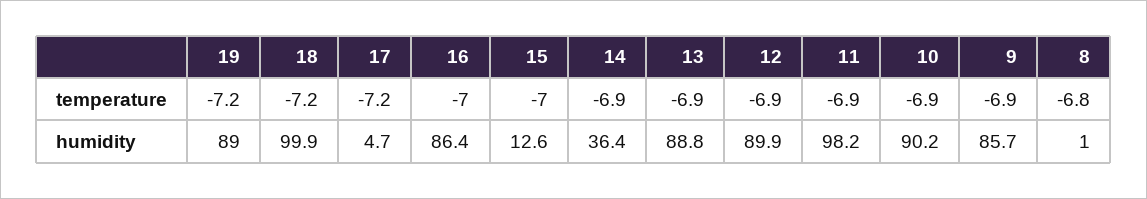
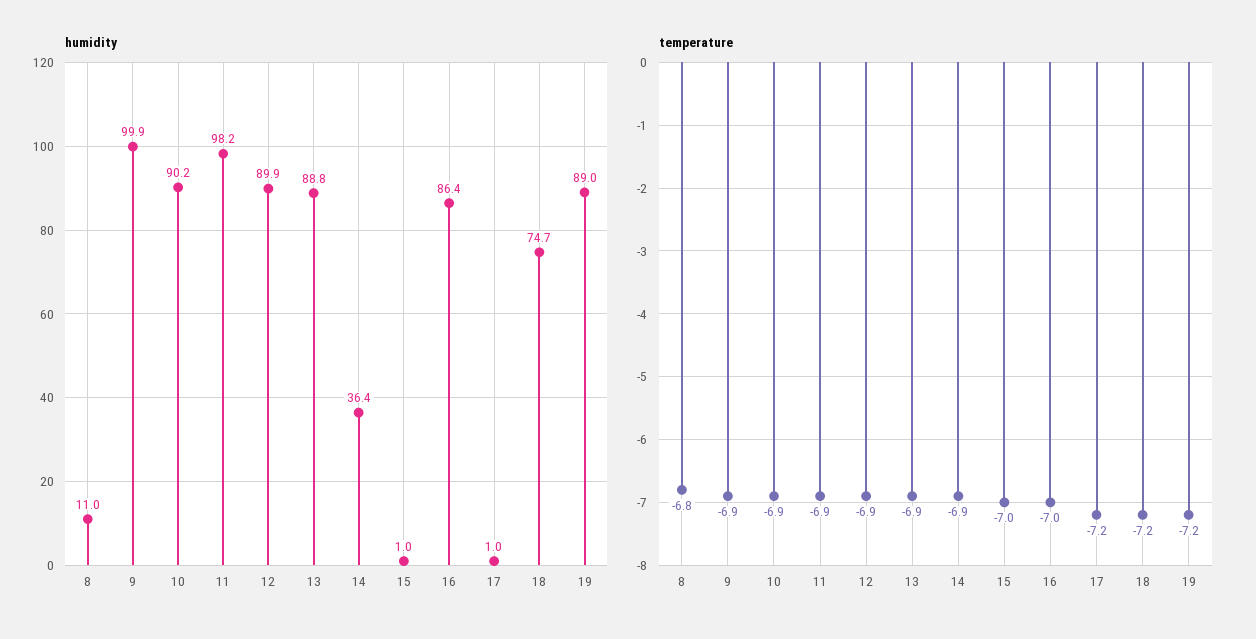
humidity, 18: 99.9 -> 74.7
humidity, 17: 4.7 -> 1
humidity, 15: 12.6 -> 1
humidity, 9: 85.7 -> 99.9
humidity, 8: 1 -> 11

